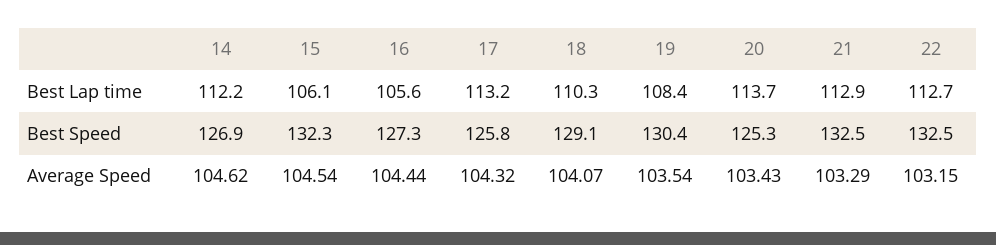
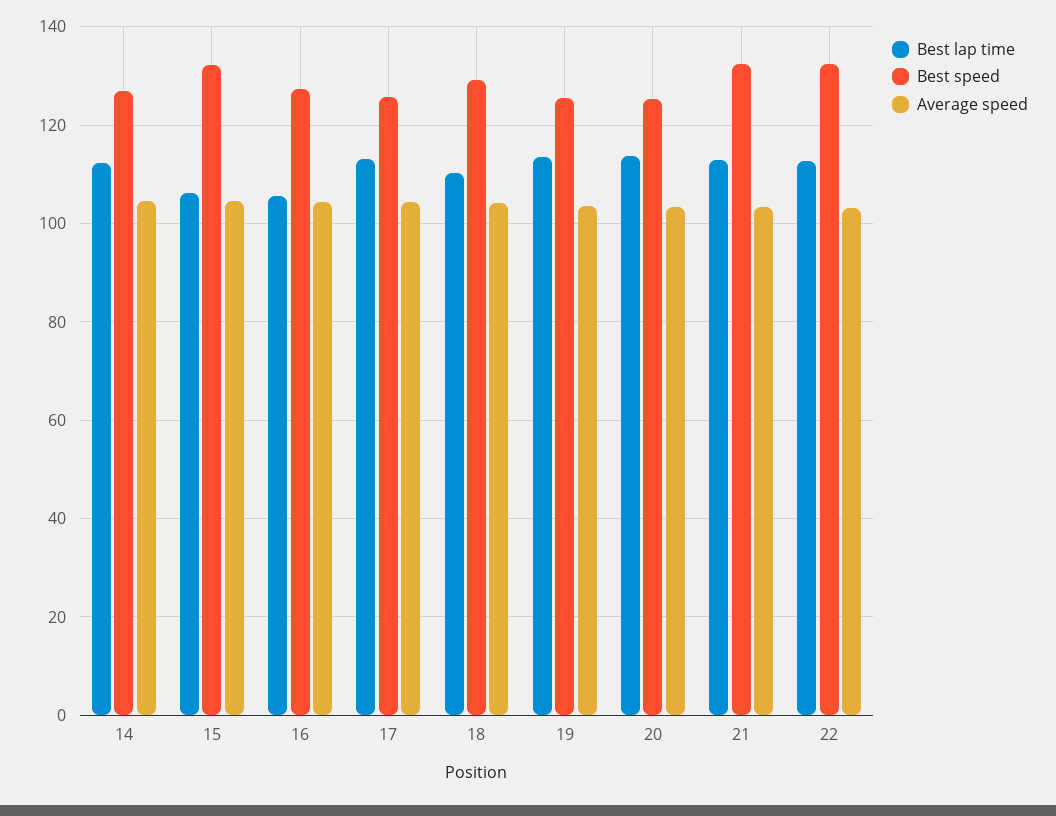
Best Lap time, 19: 108.4 -> 114
Best Speed, 19: 130.4 -> 126

